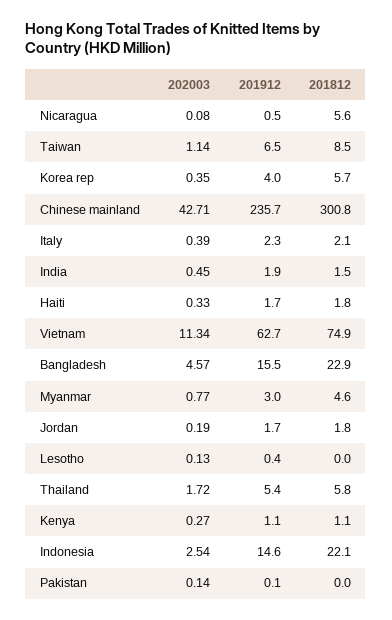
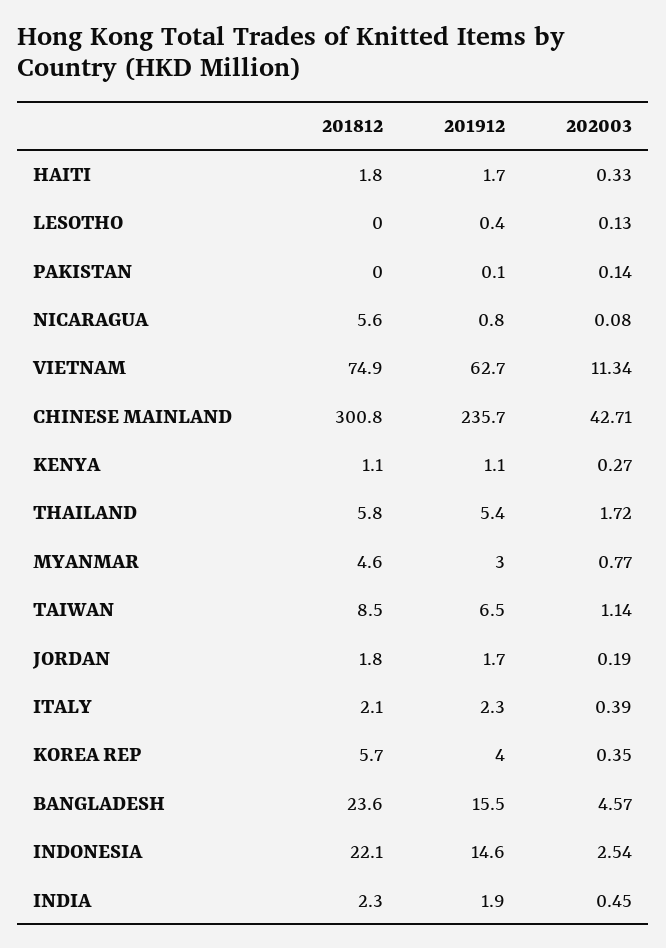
201912, Nicaragua: 0.5 -> 0.8
201812, India: 1.5 -> 2.3
201812, Bangladesh: 22.9 -> 23.6

